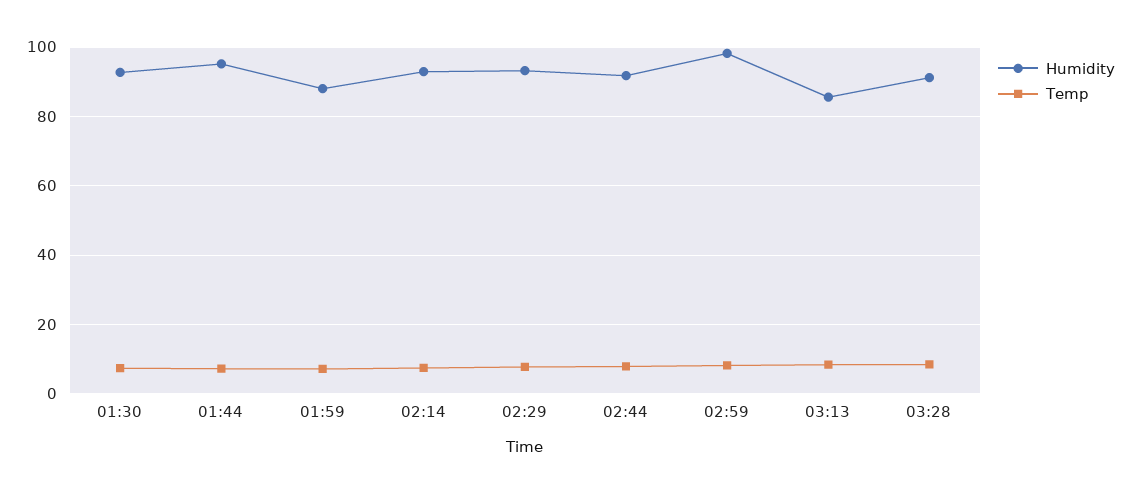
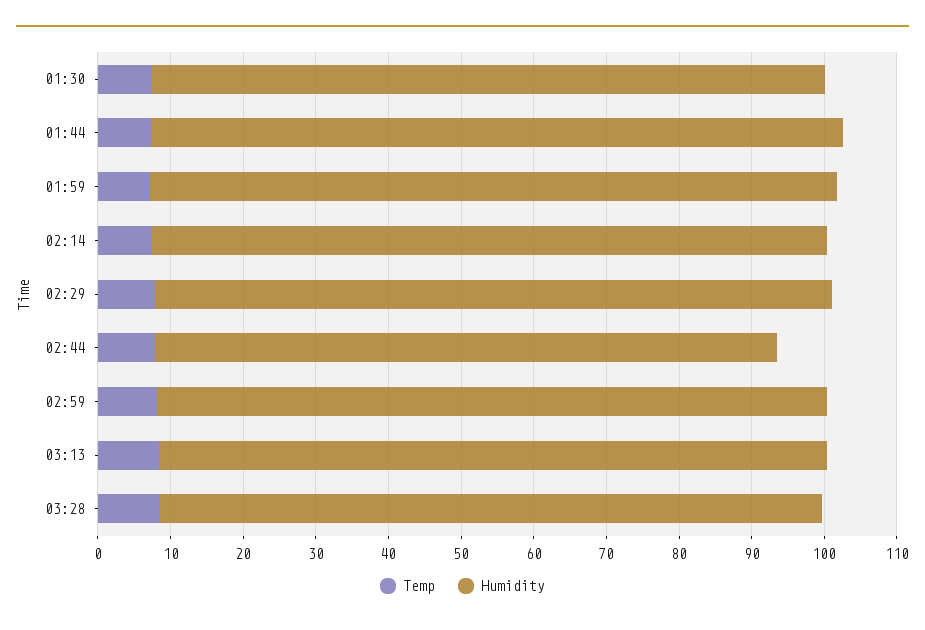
Humidity, 01:59: 88 -> 94
Humidity, 02:44: 92 -> 86
Humidity, 02:59: 98 -> 92
Humidity, 03:13: 86 -> 92

